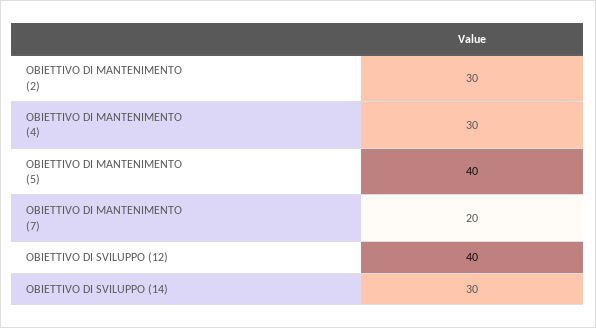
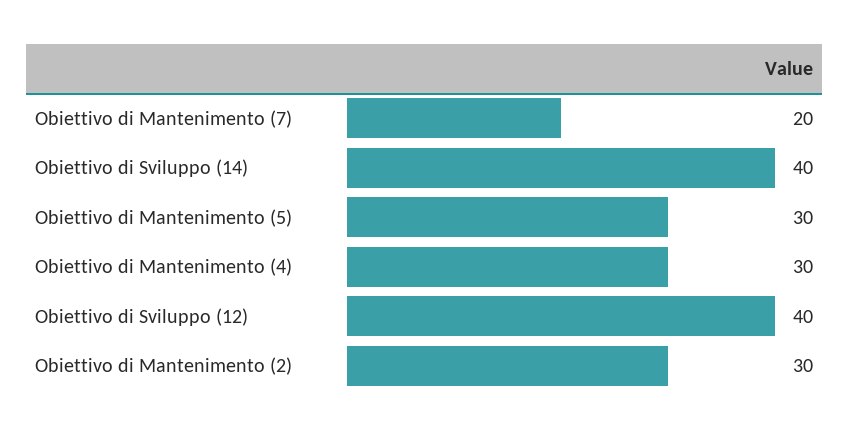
OBIETTIVO DI MANTENIMENTO (5): 40 -> 30
OBIETTIVO DI SVILUPPO (14): 30 -> 40

